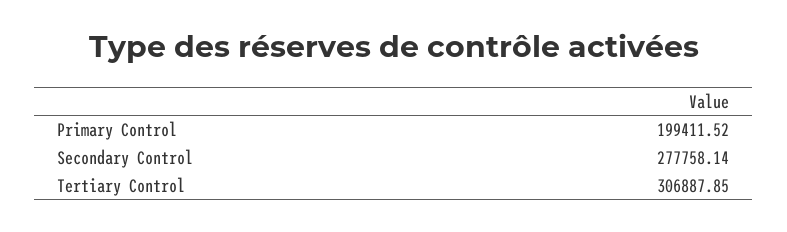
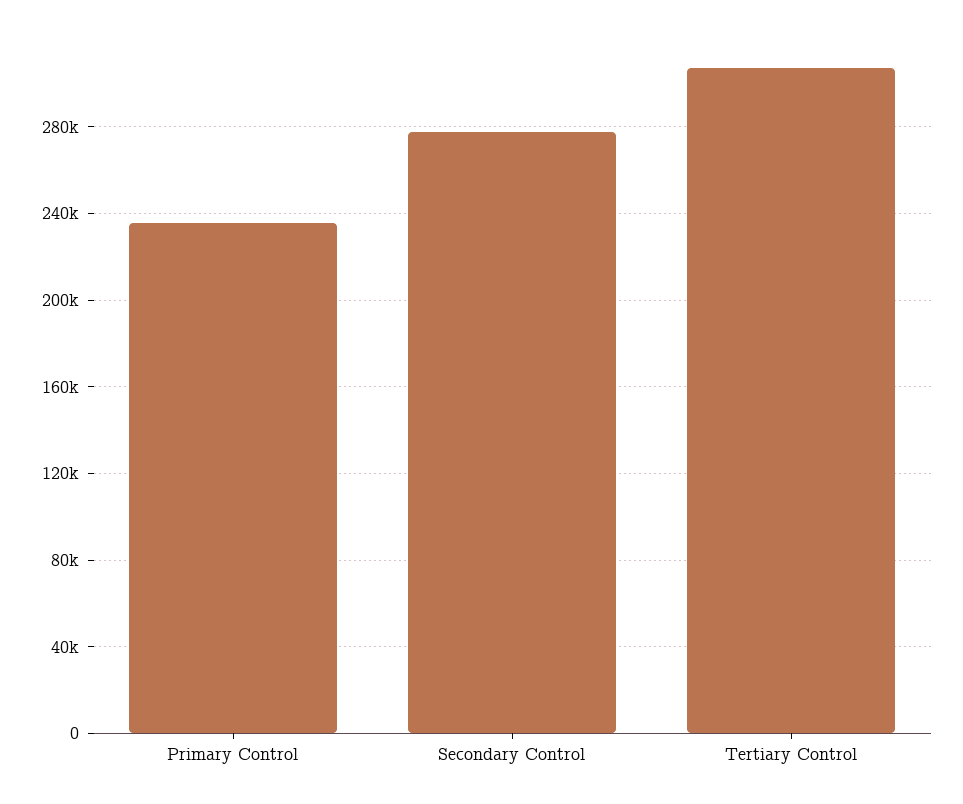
Primary Control: 199411.52 -> 235000

